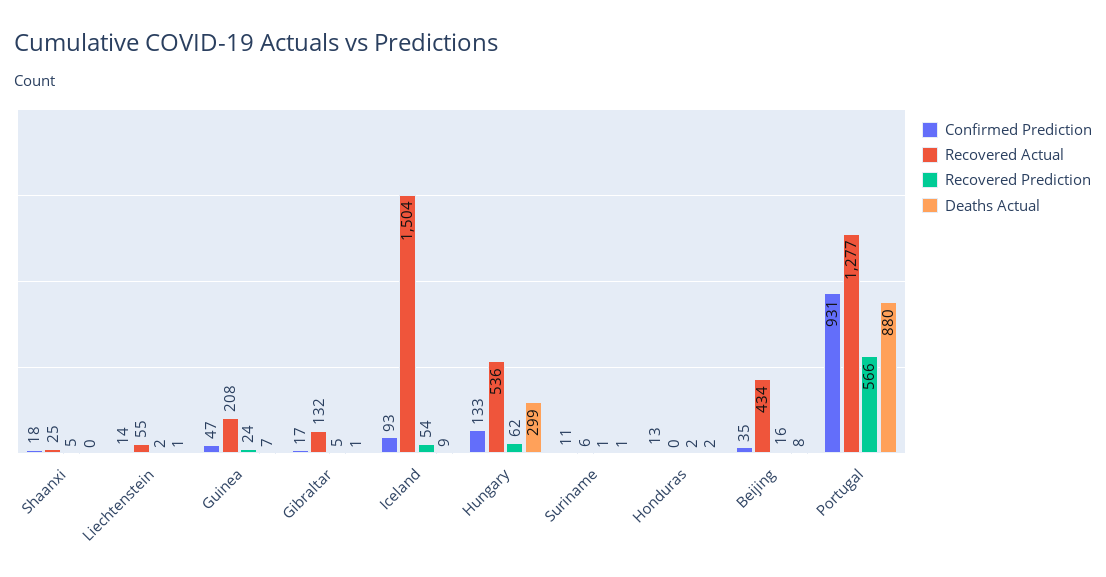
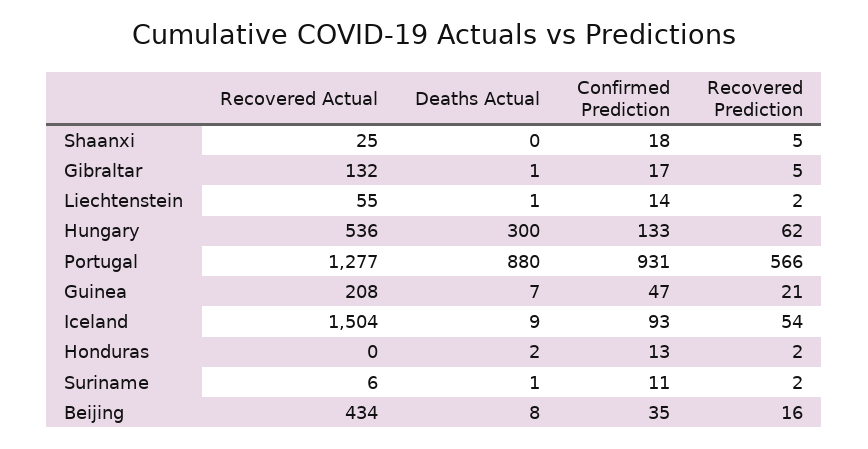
Recovered Prediction, Guinea: 24 -> 21
Deaths Actual, Hungary: 299 -> 300
Recovered Prediction, Suriname: 1 -> 2

